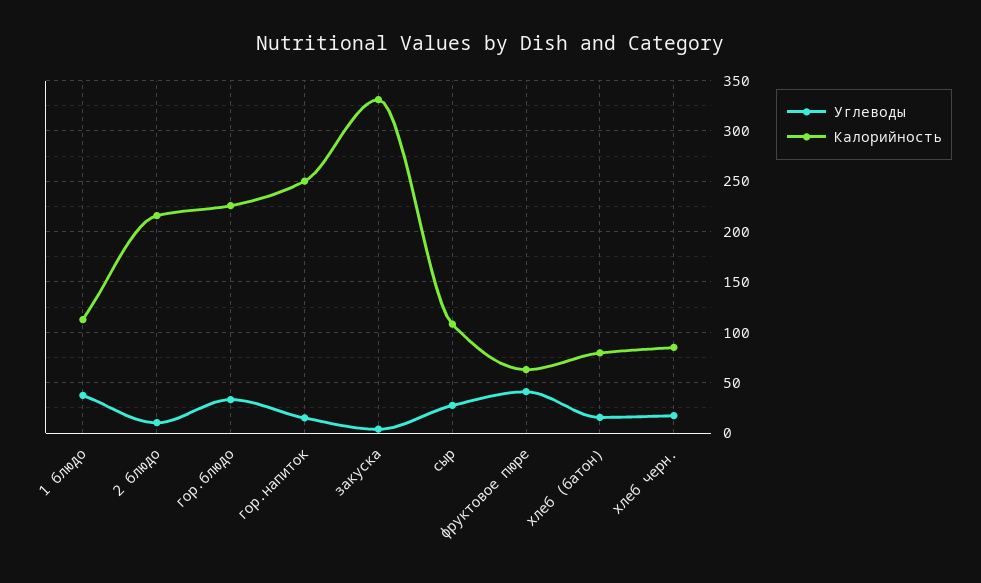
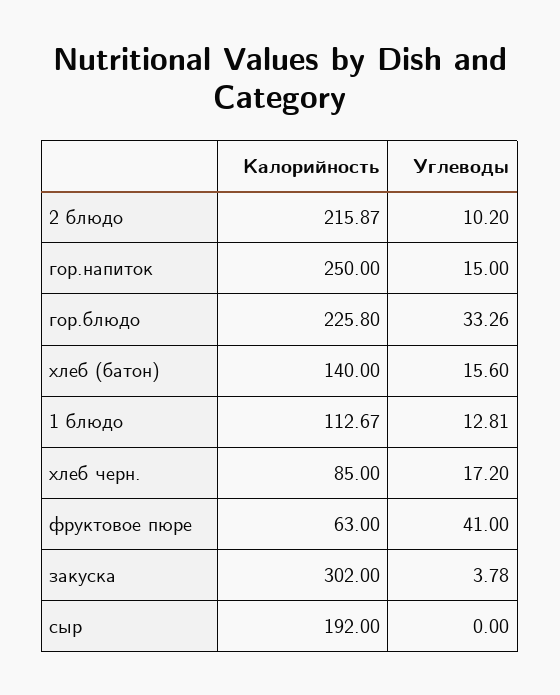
Углеводы, 1 блюдо: 40 -> 12.81
Калорийность, закуска: 330 -> 302
Углеводы, сыр: 30 -> 0
Калорийность, сыр: 110 -> 192
Калорийность, хлеб (батон): 80 -> 140

